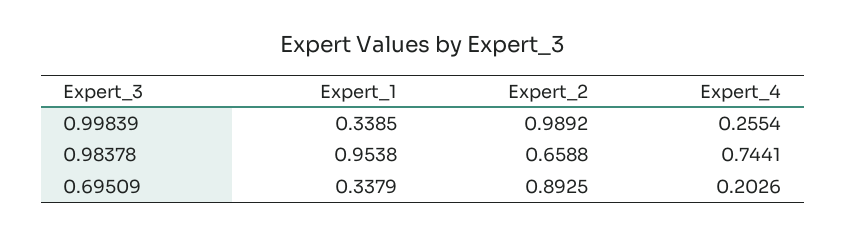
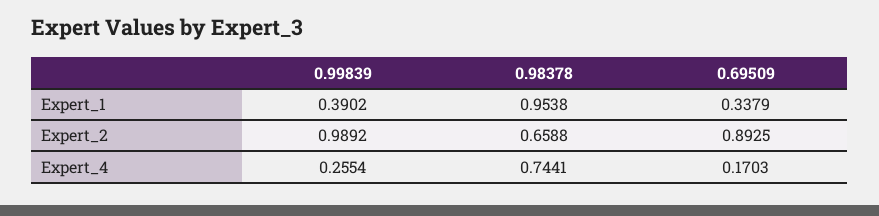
Expert_1, 0.99839: 0.3385 -> 0.3902
Expert_4, 0.69509: 0.2026 -> 0.1703

